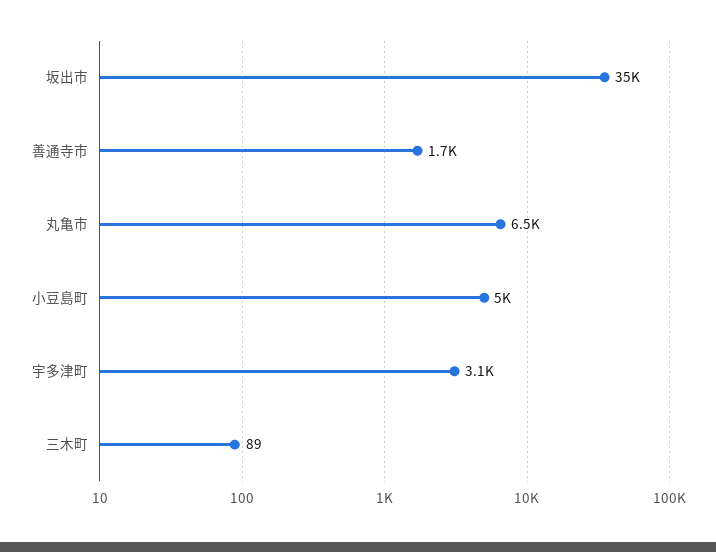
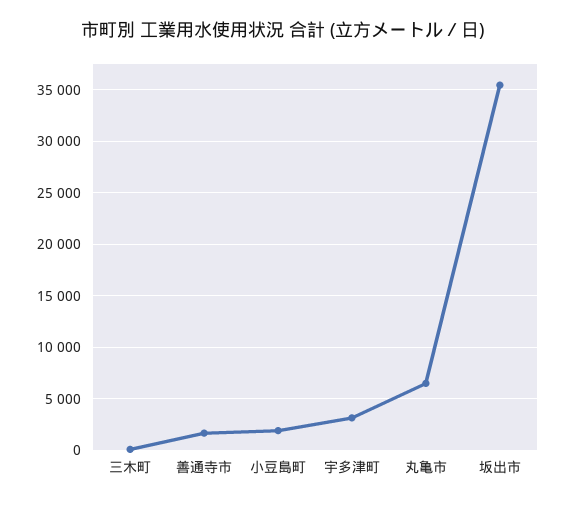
小豆島町: 5000 -> 2000

